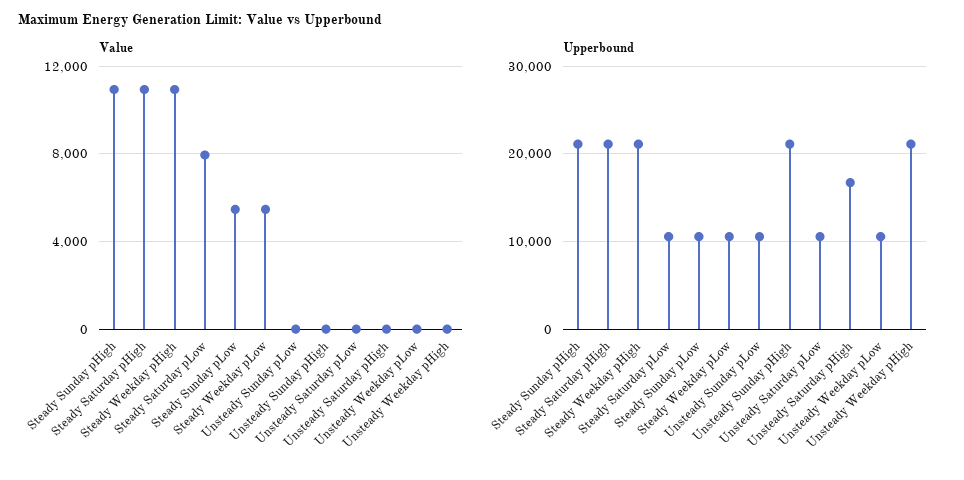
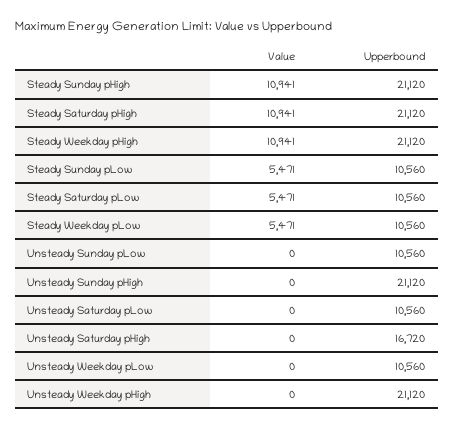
Value, Steady Saturday pLow: 8000 -> 5471

